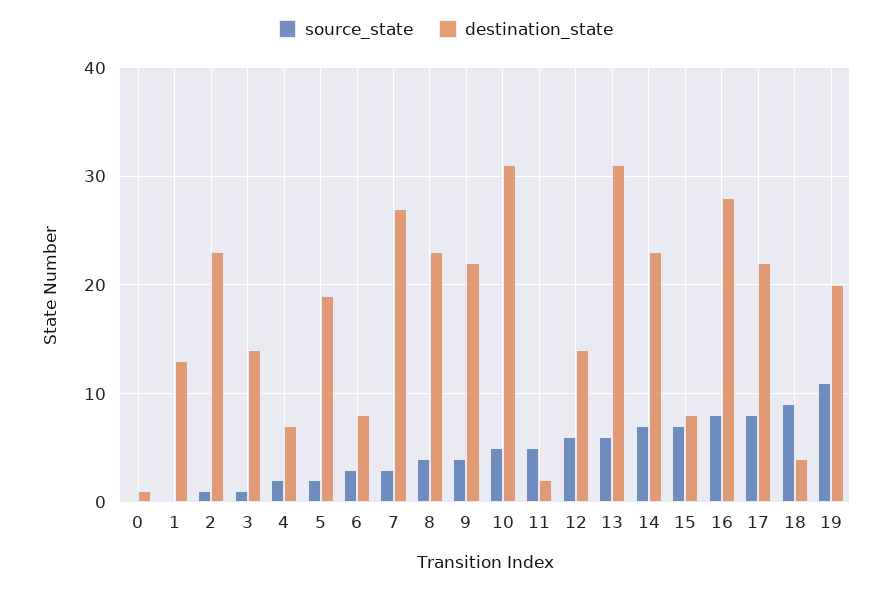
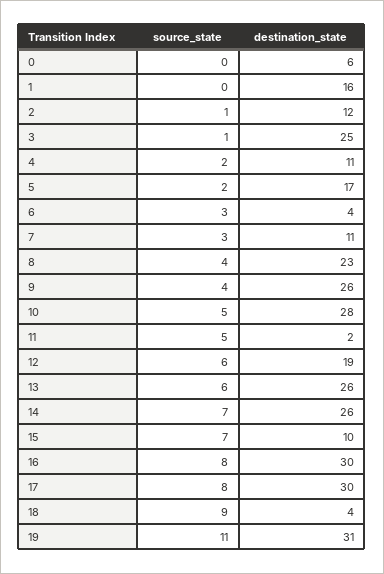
destination_state, 0: 1 -> 6
destination_state, 1: 13 -> 16
destination_state, 2: 23 -> 12
destination_state, 3: 14 -> 25
destination_state, 4: 7 -> 11
destination_state, 5: 19 -> 17
destination_state, 6: 8 -> 4
destination_state, 7: 27 -> 11
destination_state, 9: 22 -> 26
destination_state, 10: 31 -> 28
destination_state, 12: 14 -> 19
destination_state, 13: 31 -> 26
destination_state, 14: 23 -> 26
destination_state, 15: 8 -> 10
destination_state, 16: 28 -> 30
destination_state, 17: 22 -> 30
destination_state, 19: 20 -> 31

